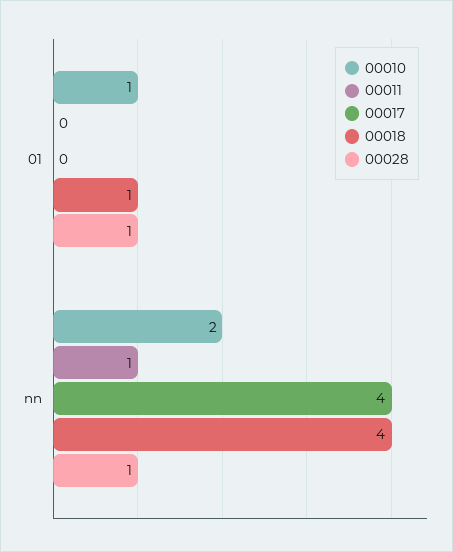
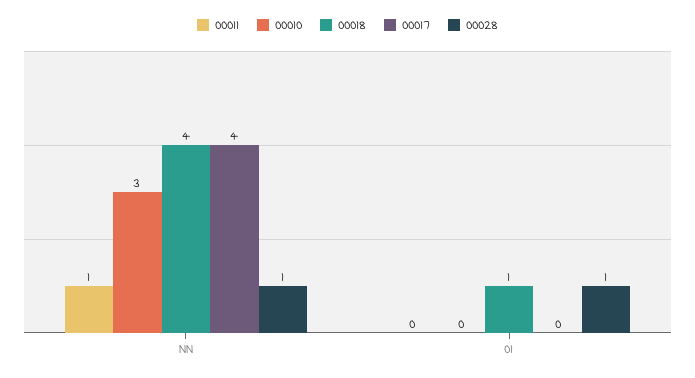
00010, 01: 1 -> 0
00010, nn: 2 -> 3

